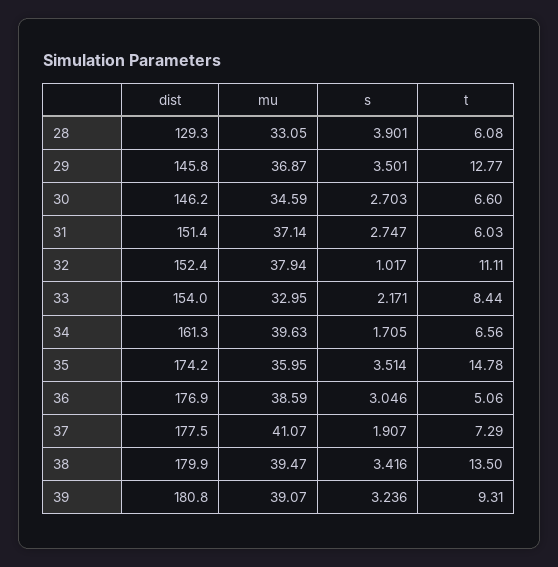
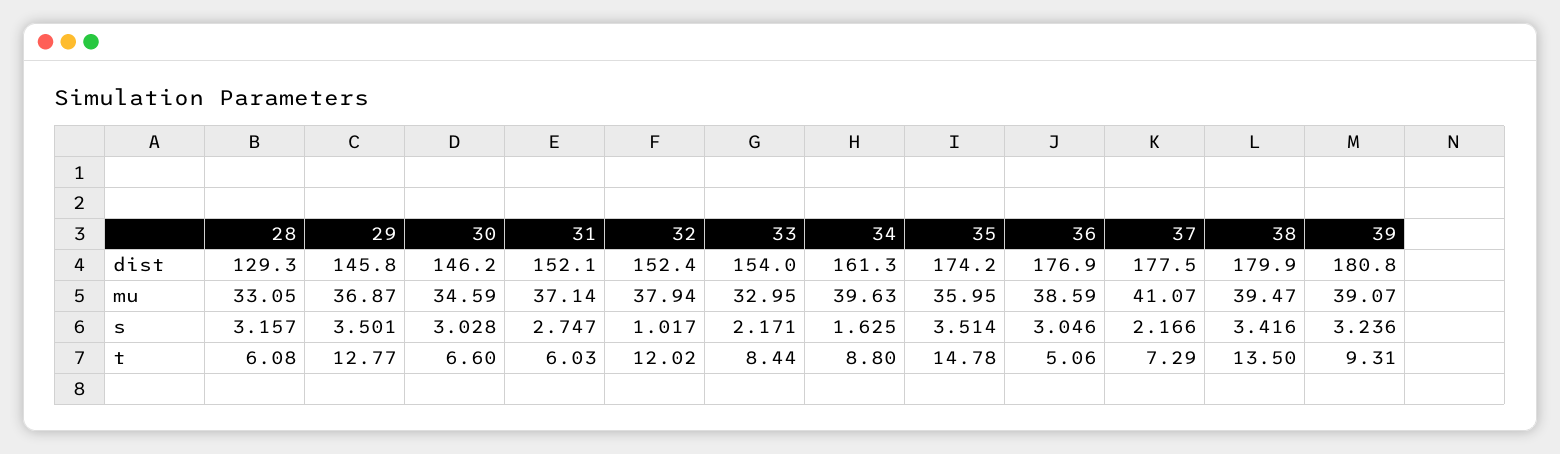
s, 28: 3.901 -> 3.157
s, 30: 2.703 -> 3.028
dist, 31: 151.4 -> 152.1
t, 32: 11.11 -> 12.02
s, 34: 1.705 -> 1.625
t, 34: 6.56 -> 8.8
s, 37: 1.907 -> 2.166

